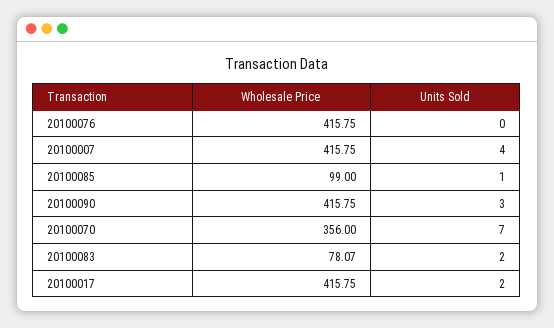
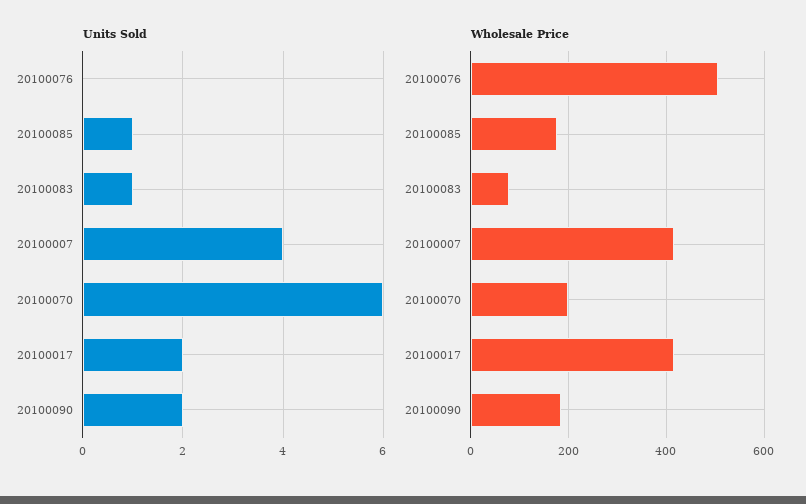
Wholesale Price, 20100076: 415.75 -> 500
Wholesale Price, 20100085: 99 -> 180
Wholesale Price, 20100090: 415.75 -> 180
Units Sold, 20100090: 3 -> 2
Wholesale Price, 20100070: 356 -> 200
Units Sold, 20100070: 7 -> 6
Units Sold, 20100083: 2 -> 1

